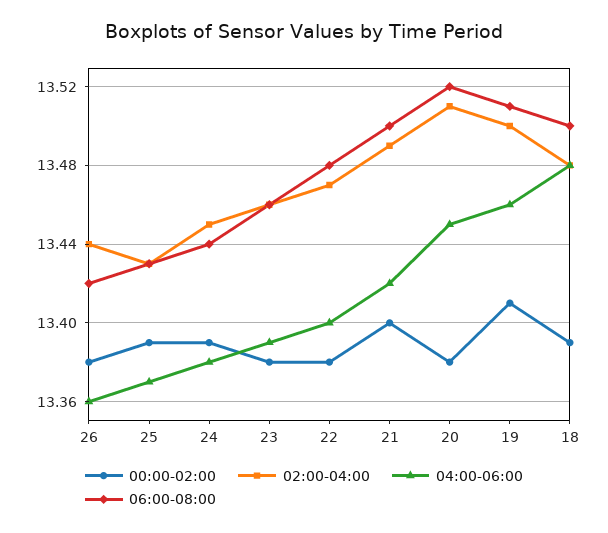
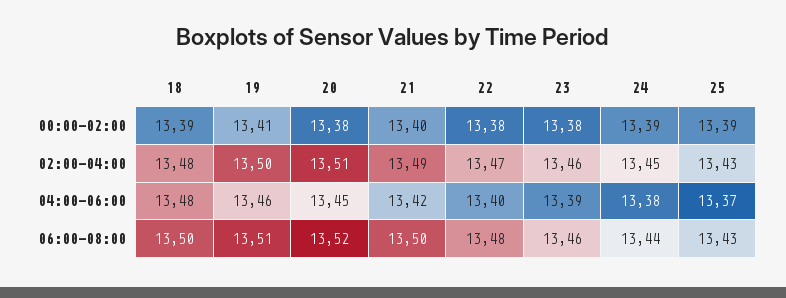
00:00-02:00, 26: 13.38 -> none
02:00-04:00, 26: 13.44 -> none
04:00-06:00, 26: 13.36 -> none
06:00-08:00, 26: 13.42 -> none

